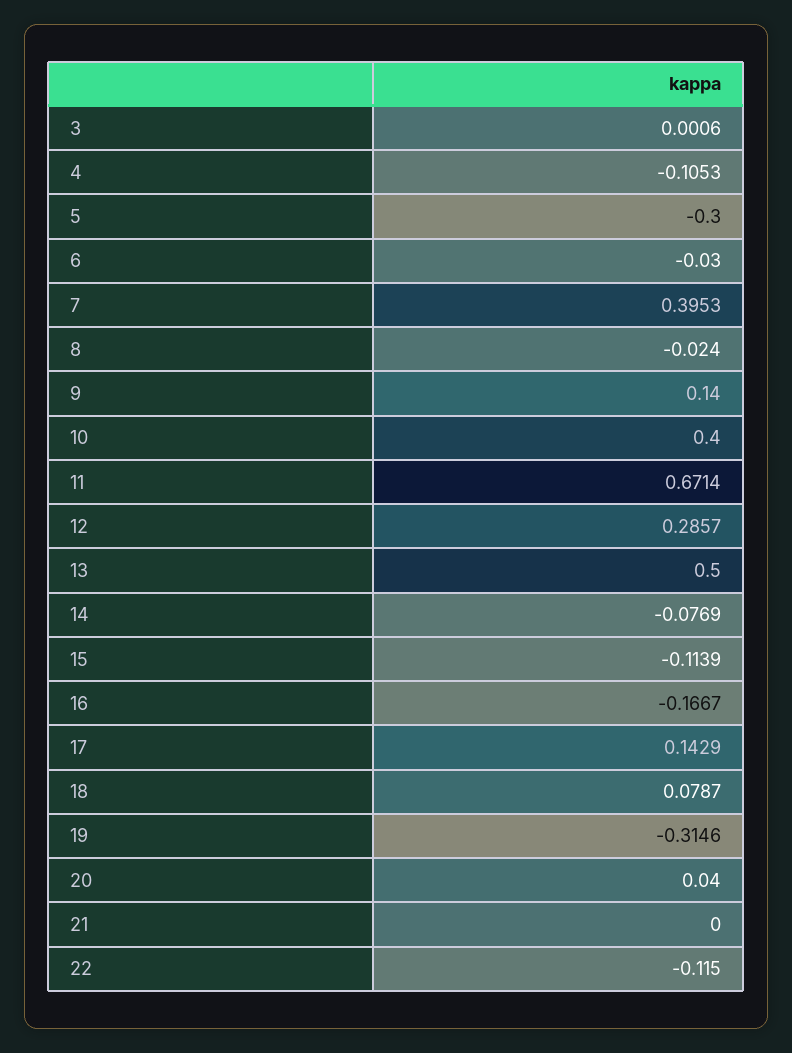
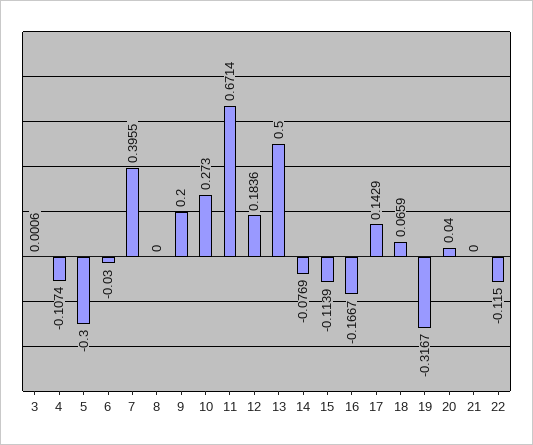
4: -0.1053 -> -0.1074
7: 0.3953 -> 0.3955
8: -0.024 -> 0
9: 0.14 -> 0.2
10: 0.4 -> 0.273
12: 0.2857 -> 0.1836
18: 0.0787 -> 0.0659
19: -0.3146 -> -0.3167

